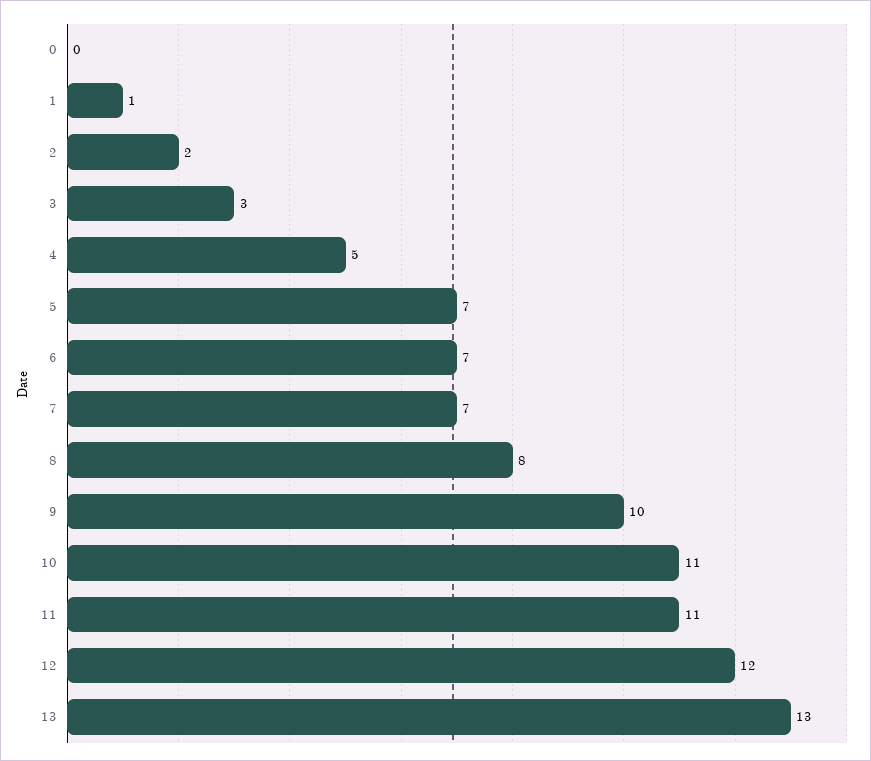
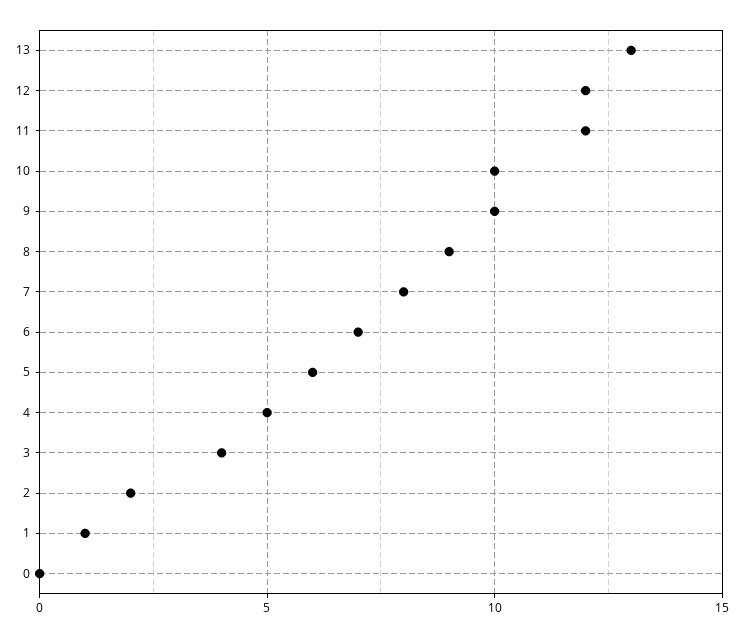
3: 3 -> 4
5: 7 -> 6
7: 7 -> 8
8: 8 -> 9
10: 11 -> 10
11: 11 -> 12

